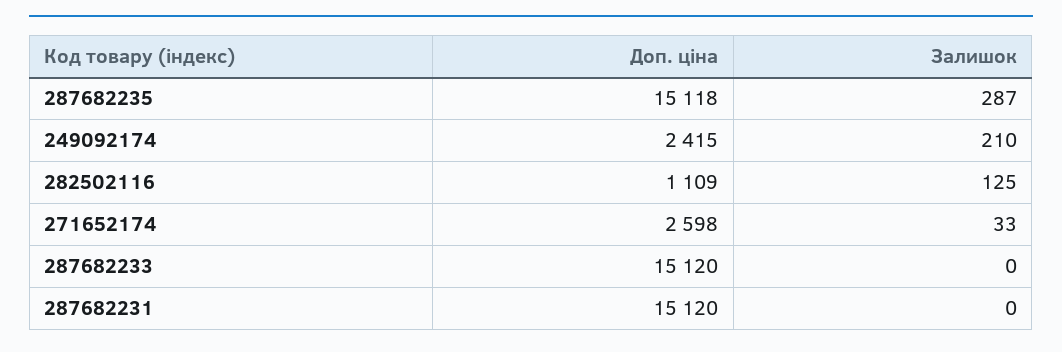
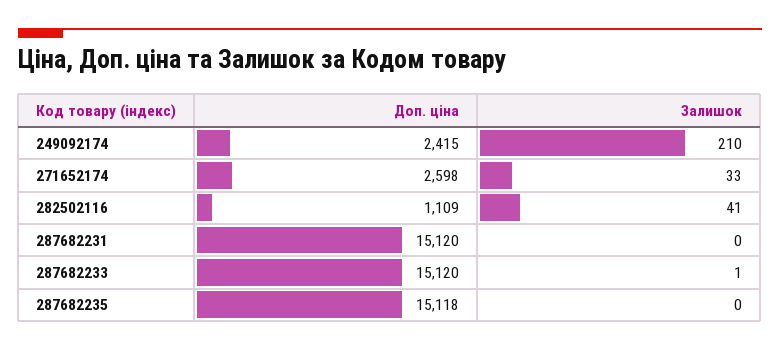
Залишок, 287682235: 287 -> 0
Залишок, 282502116: 125 -> 41
Залишок, 287682233: 0 -> 1

